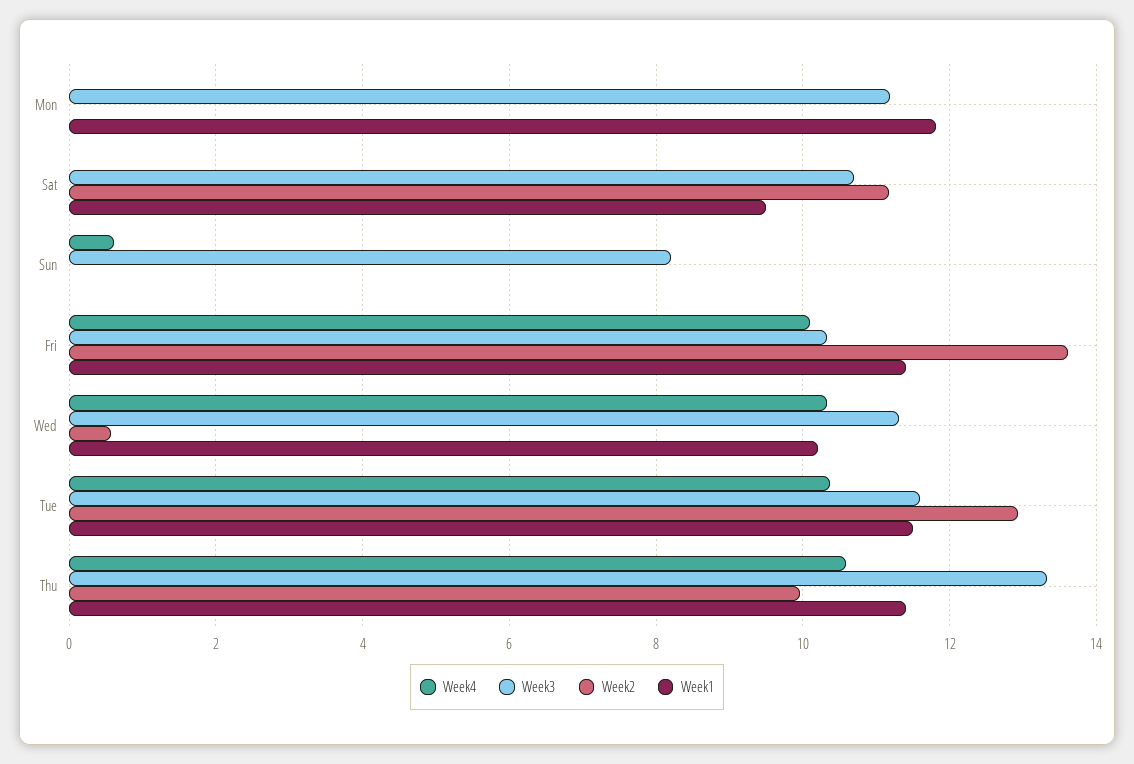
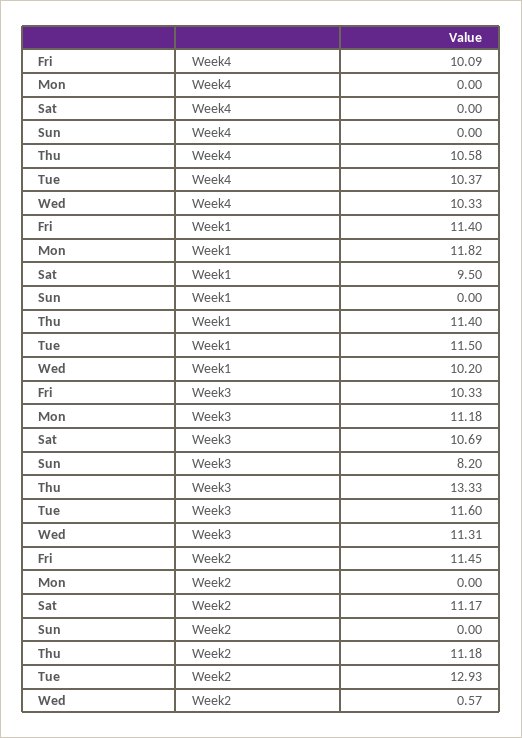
Week4, Sun: 0.6 -> 0
Week2, Fri: 13.6 -> 11.45
Week2, Thu: 10 -> 11.18

